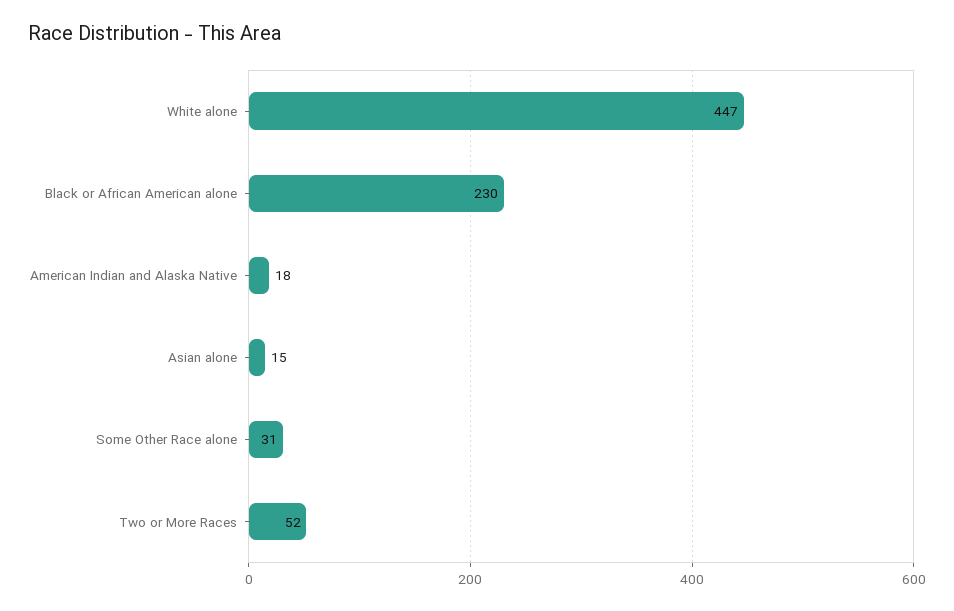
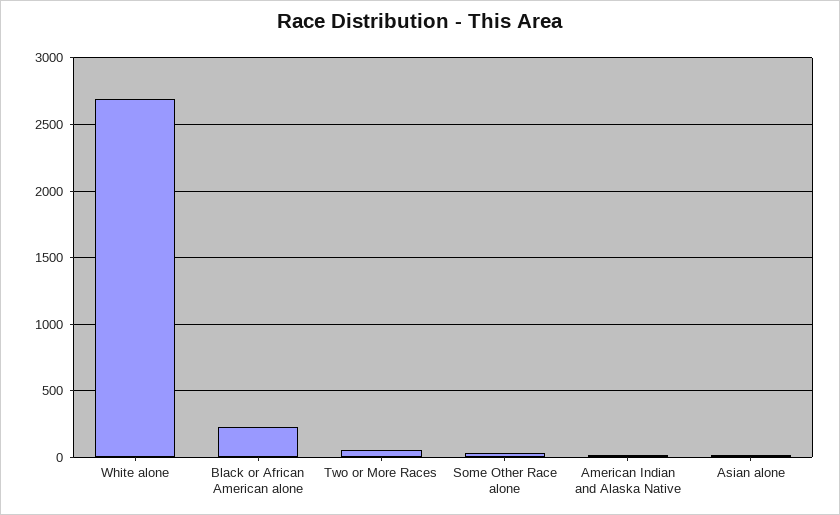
White alone: 447 -> 2700

